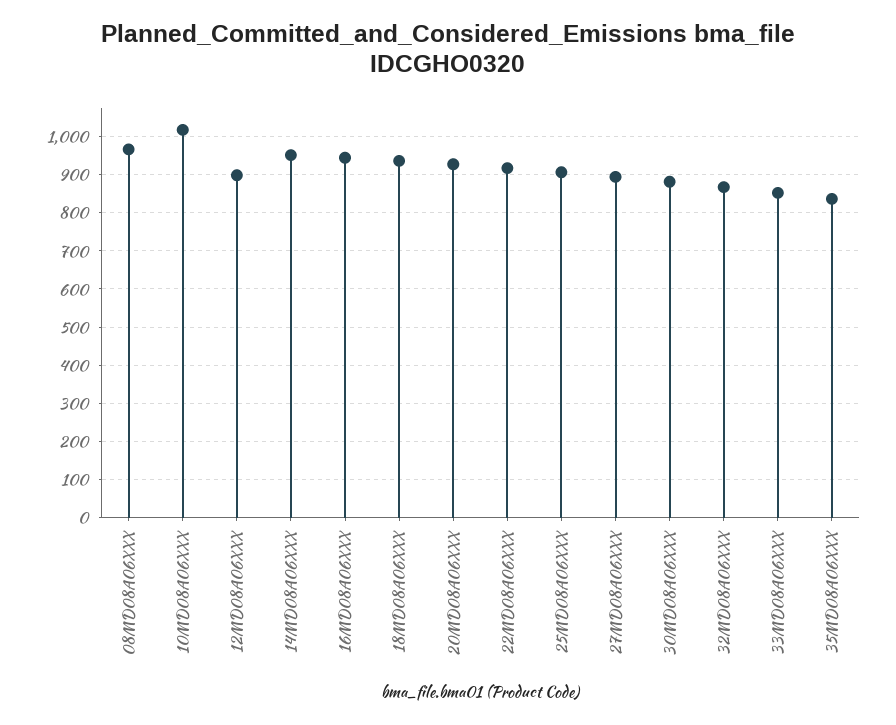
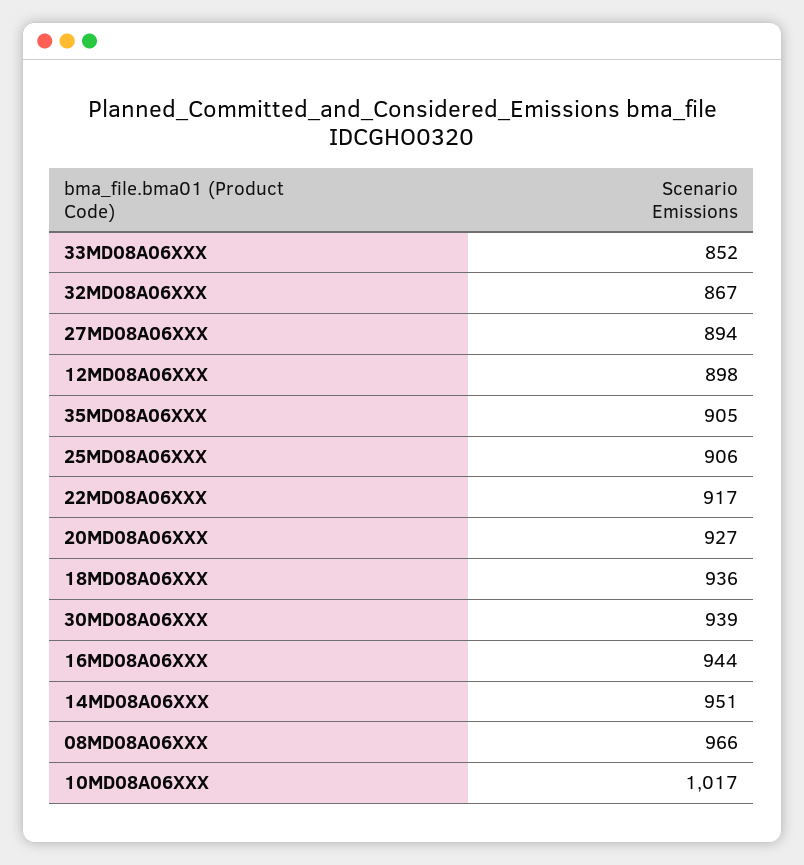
30MD08A06XXX: 880 -> 939
35MD08A06XXX: 840 -> 905

